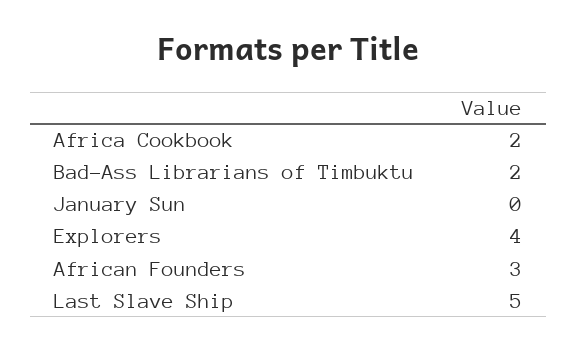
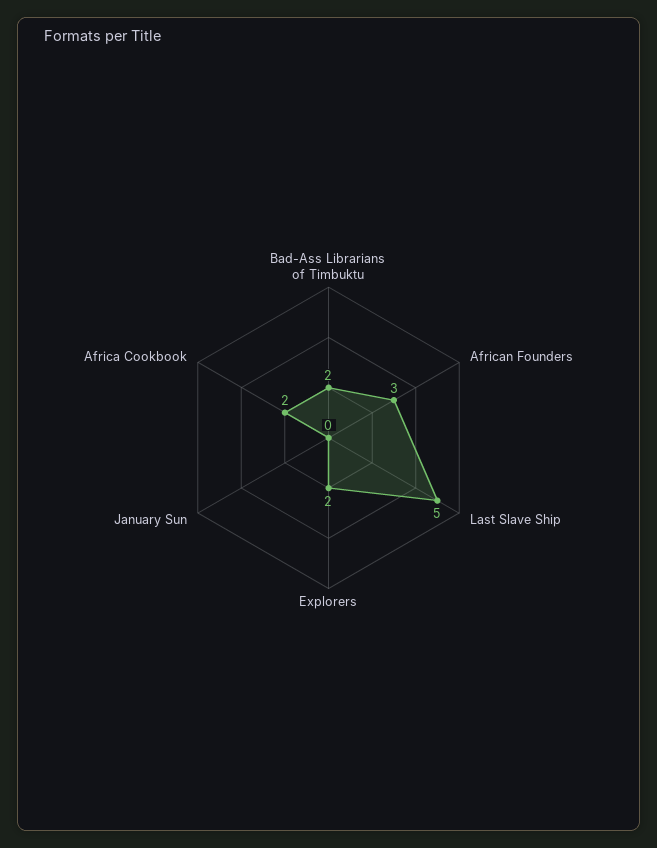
Explorers: 4 -> 2

